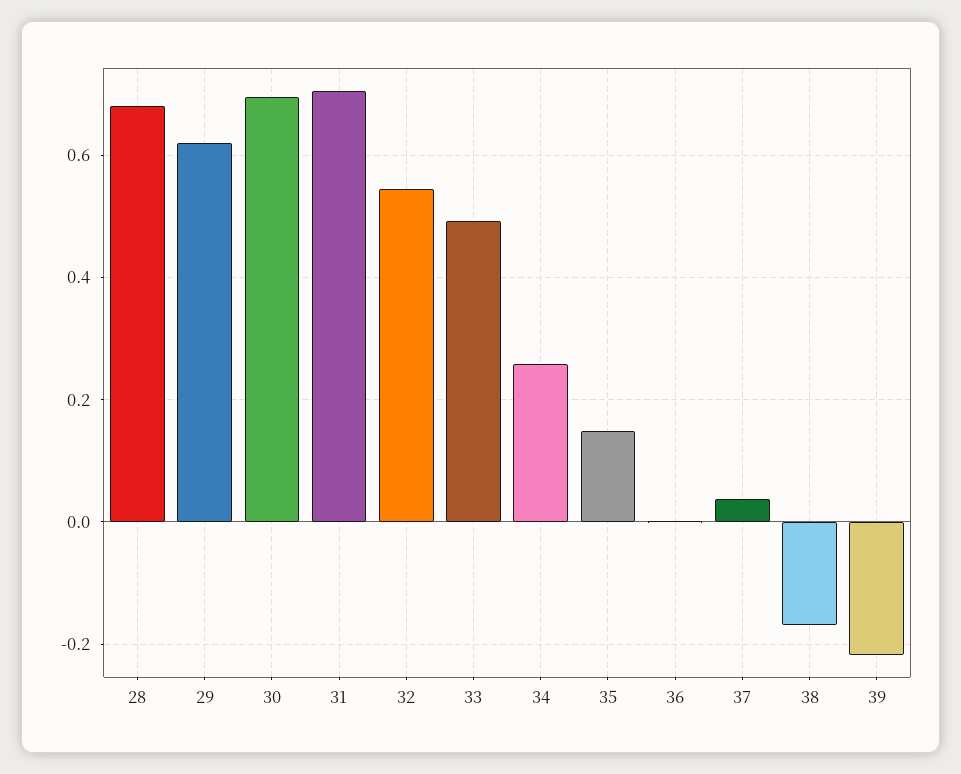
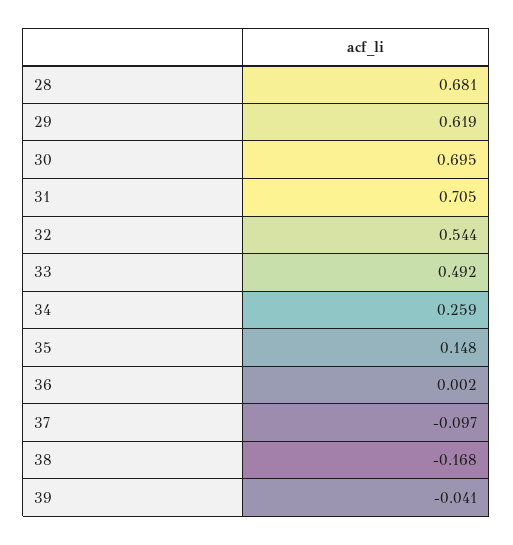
37: 0.04 -> -0.097
39: -0.22 -> -0.041

